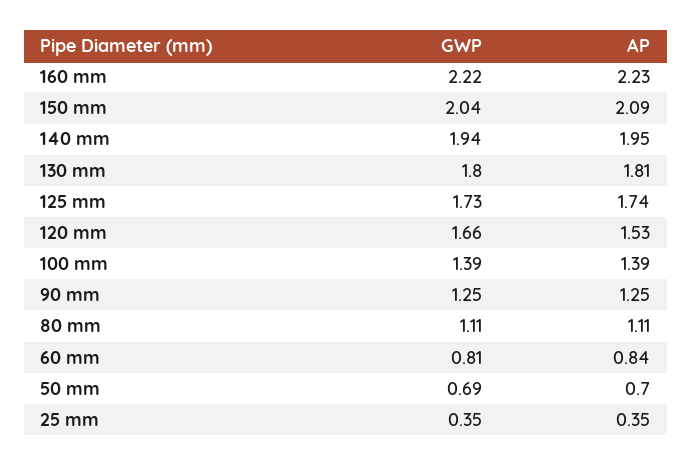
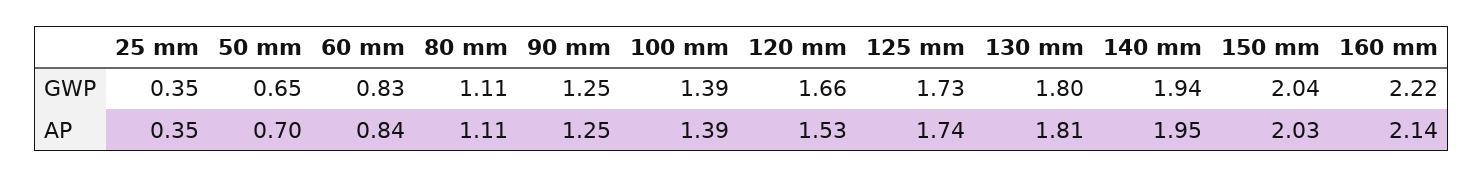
AP, 160 mm: 2.23 -> 2.14
AP, 150 mm: 2.09 -> 2.03
GWP, 60 mm: 0.81 -> 0.83
GWP, 50 mm: 0.69 -> 0.65

